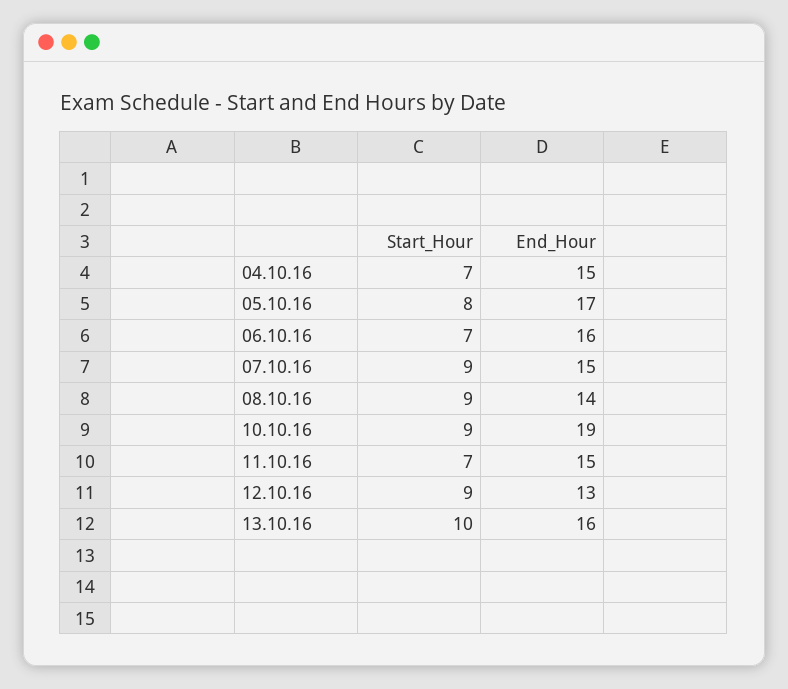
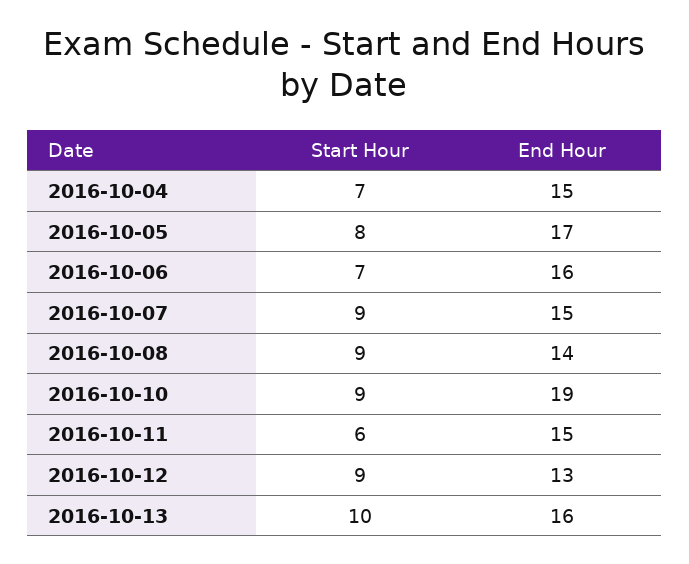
Start_Hour, 11.10.16: 7 -> 6

